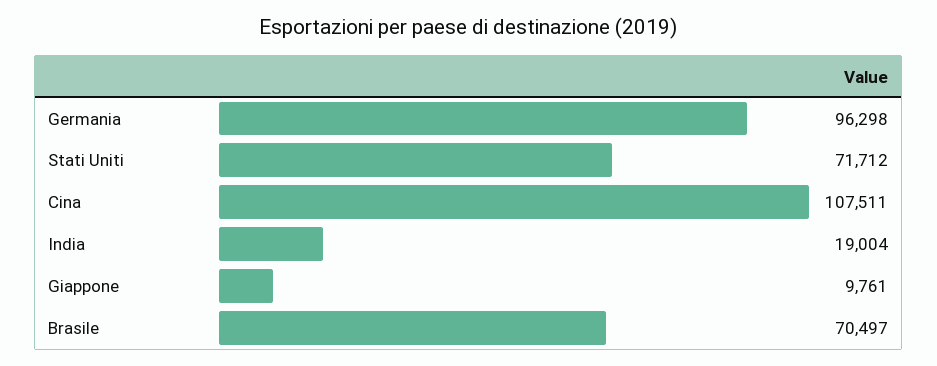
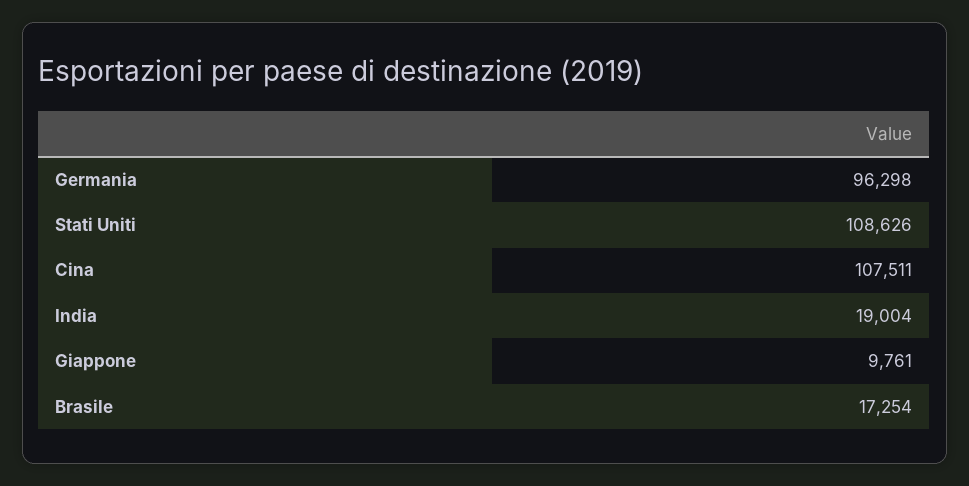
Stati Uniti: 71712 -> 108626
Brasile: 70497 -> 17254

